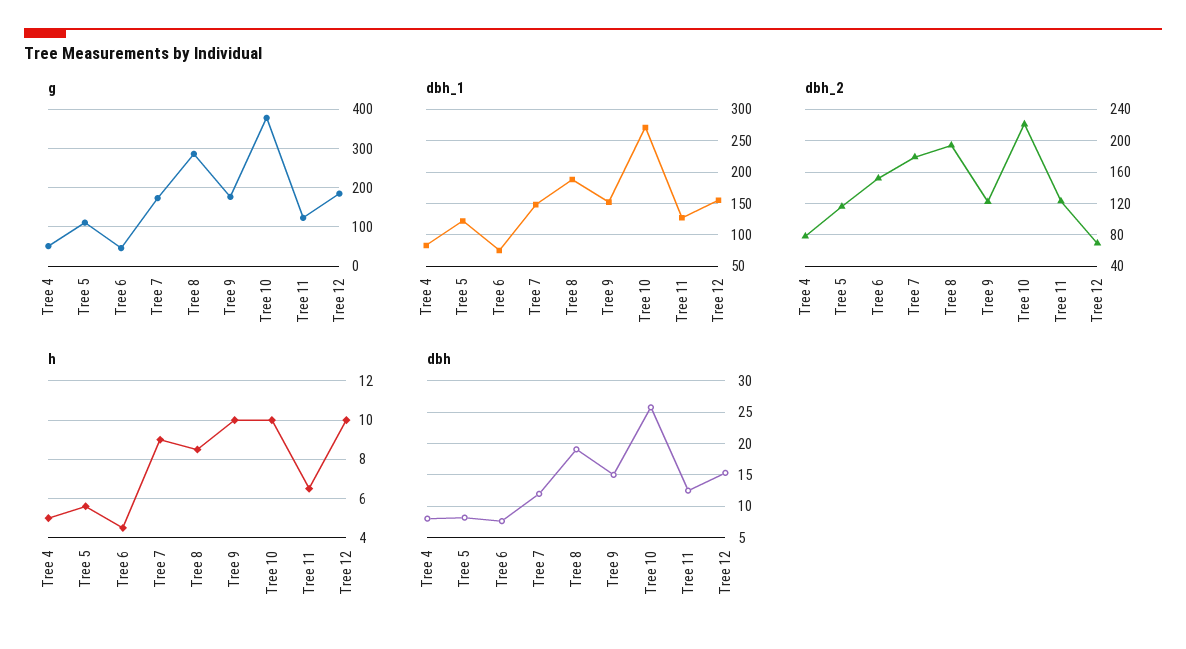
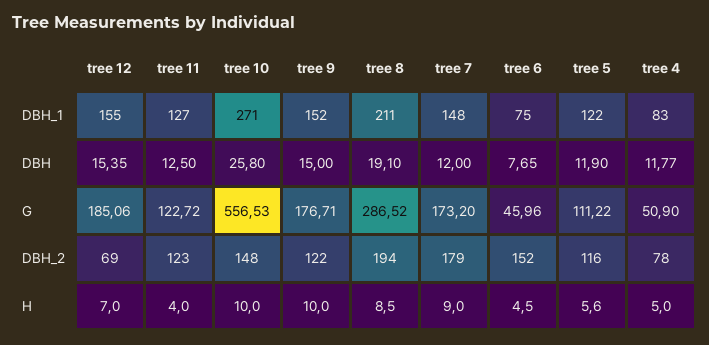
g, Tree 10: 380 -> 556.53
dbh_1, Tree 8: 190 -> 211
dbh_2, Tree 10: 220 -> 148
h, Tree 11: 6.5 -> 4
h, Tree 12: 10 -> 7
dbh, Tree 4: 8 -> 11.77
dbh, Tree 5: 8 -> 11.9

